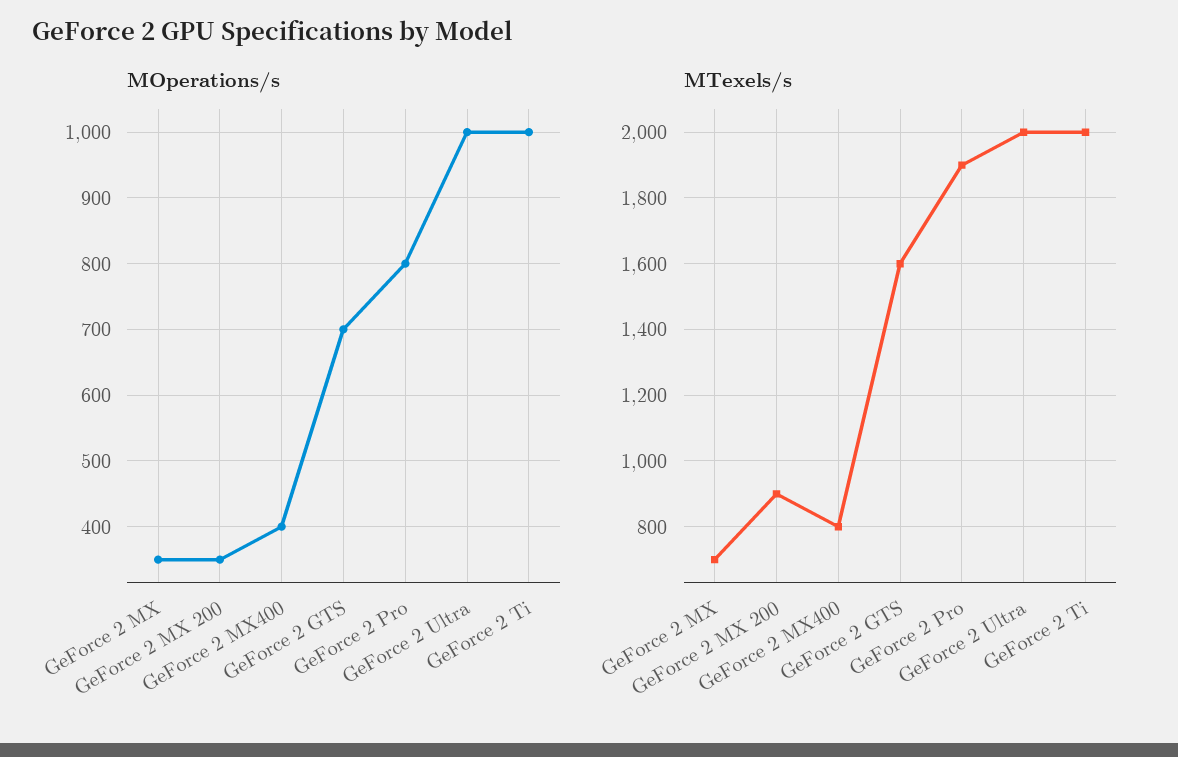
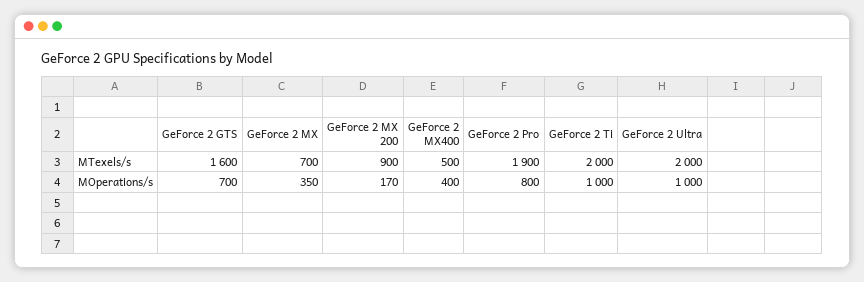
MOperations/s, GeForce 2 MX 200: 350 -> 170
MTexels/s, GeForce 2 MX400: 800 -> 500

